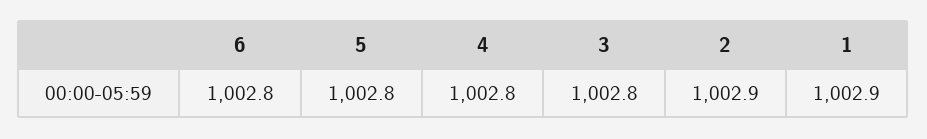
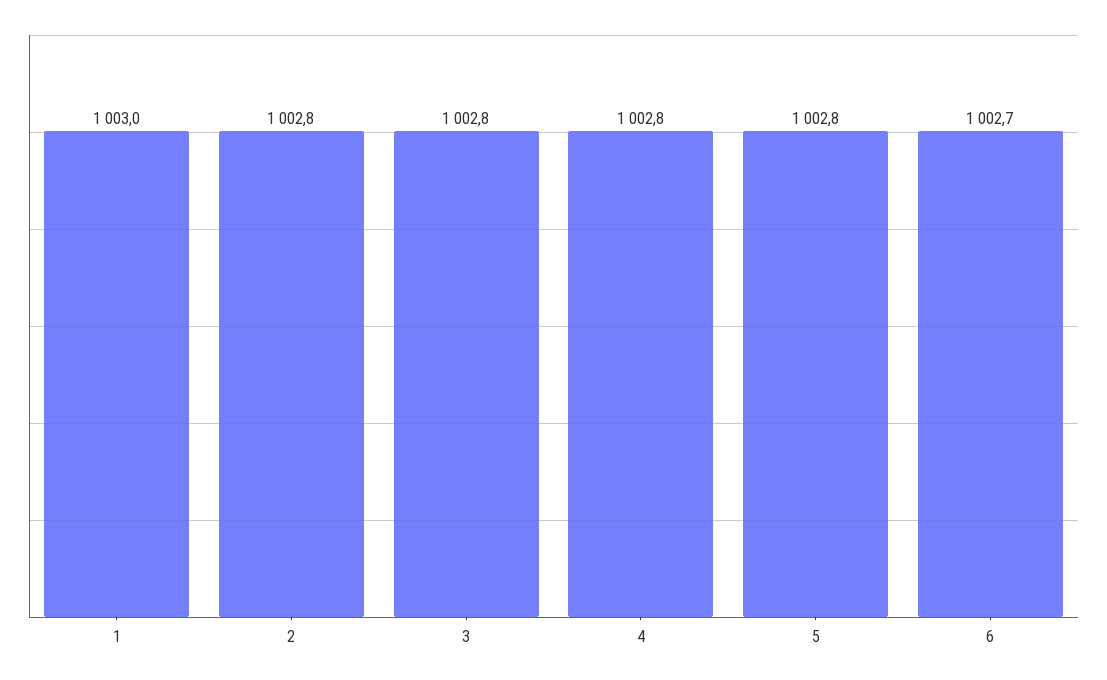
6: 1002.8 -> 1002.7
2: 1002.9 -> 1002.8
1: 1002.9 -> 1003

